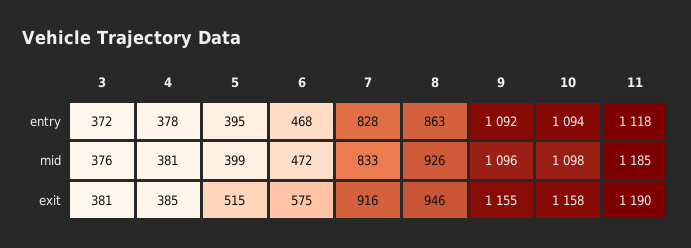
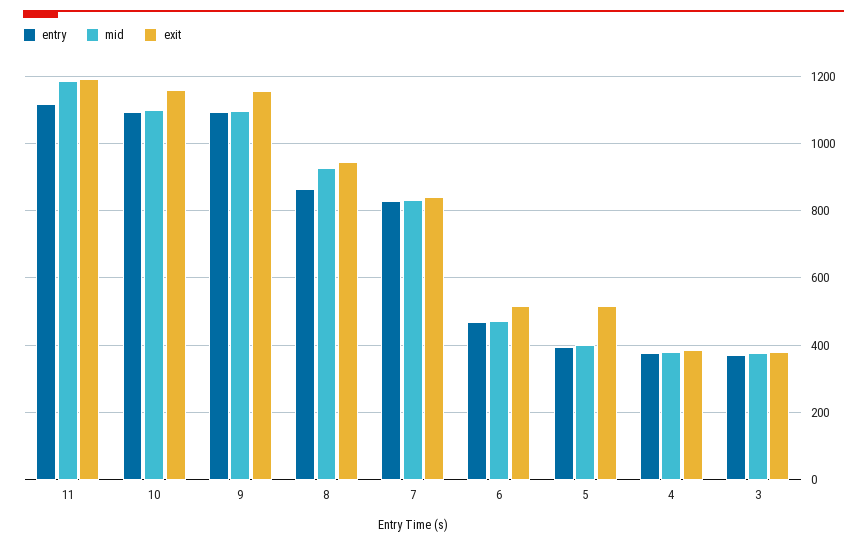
exit, 6: 575 -> 520
exit, 7: 916 -> 840

